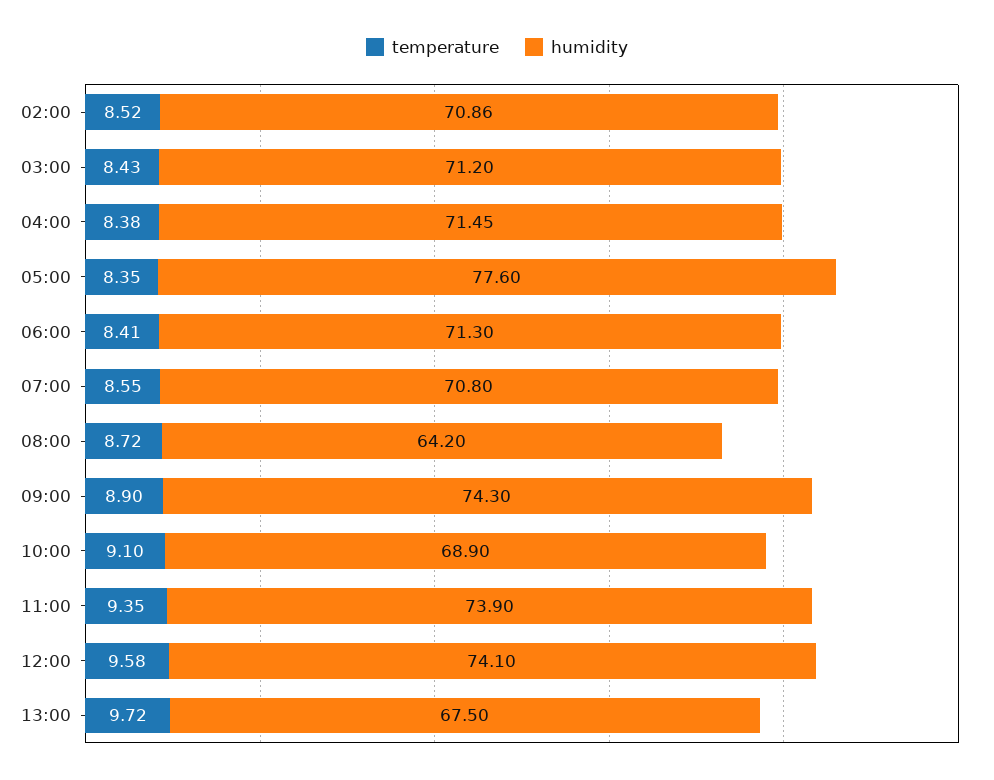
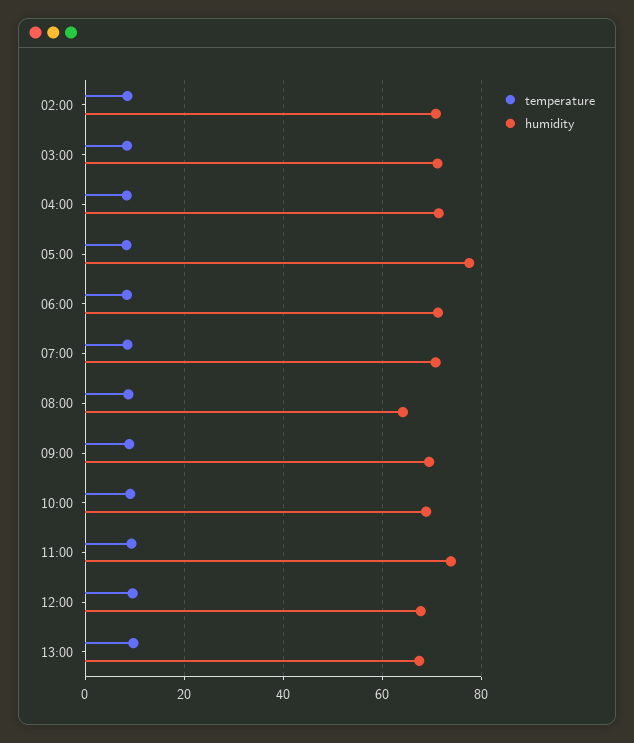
humidity, 09:00: 74.3 -> 70
humidity, 12:00: 74.1 -> 68

